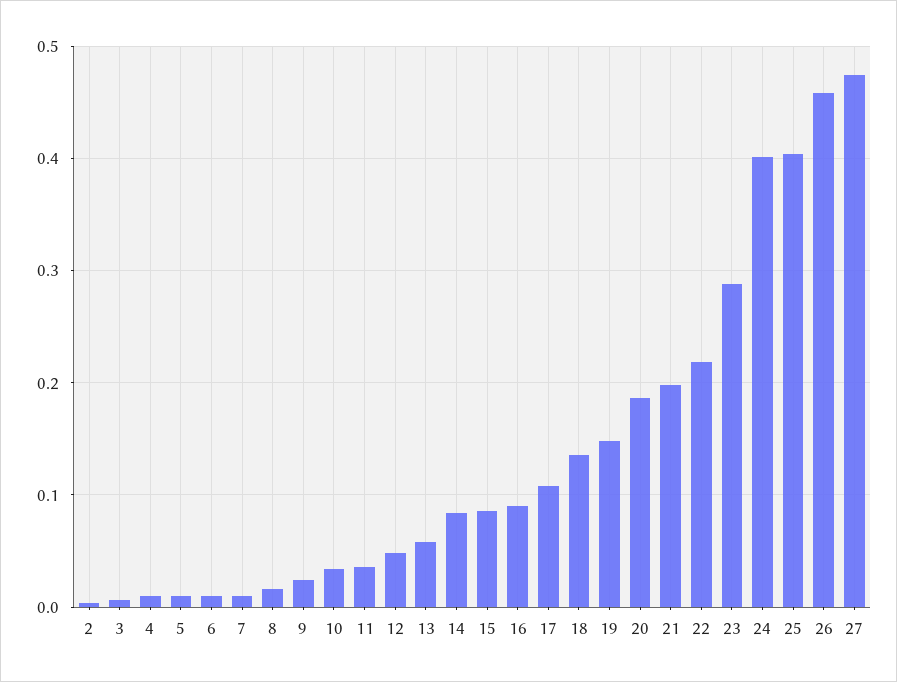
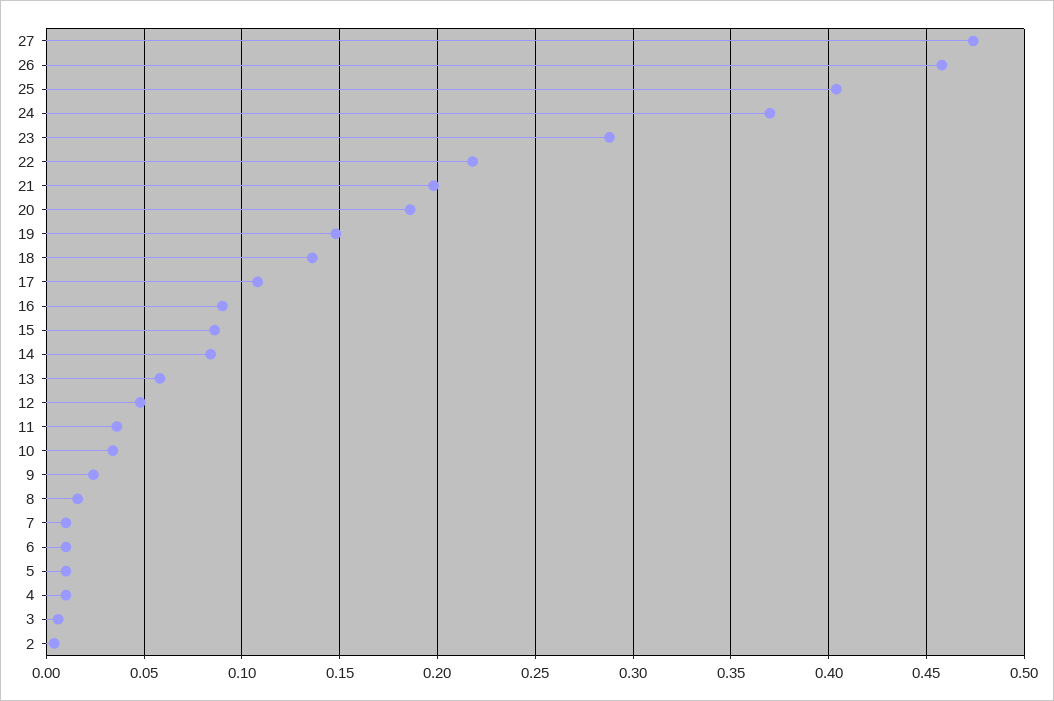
24: 0.4 -> 0.37

